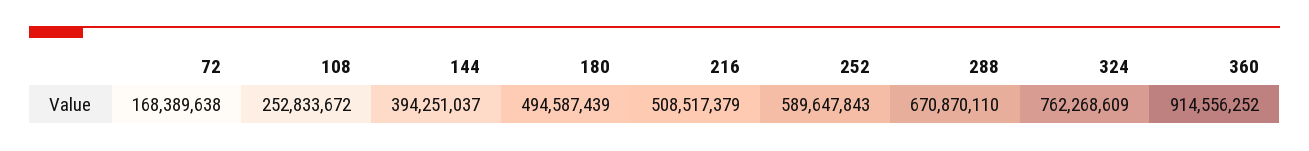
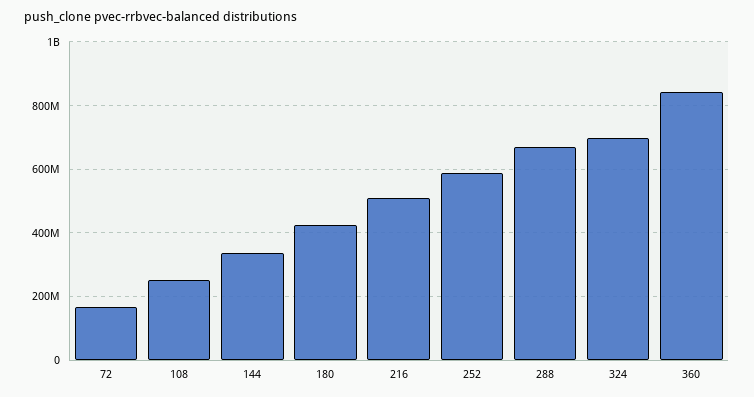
144: 394251037 -> 340000000
180: 494587439 -> 420000000
324: 762268609 -> 700000000
360: 914556252 -> 840000000

